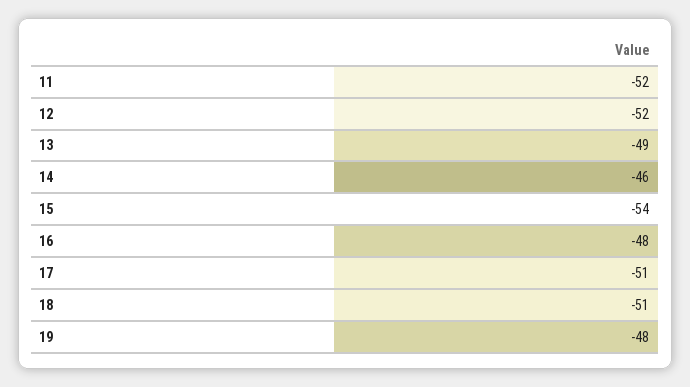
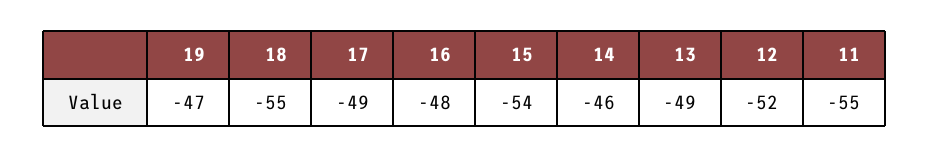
11: -52 -> -55
17: -51 -> -49
18: -51 -> -55
19: -48 -> -47

